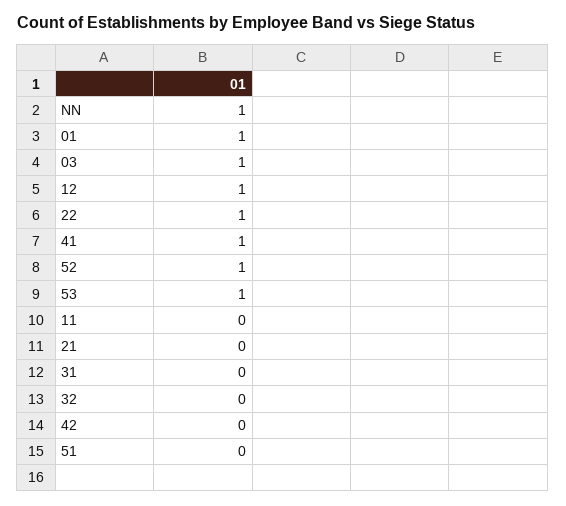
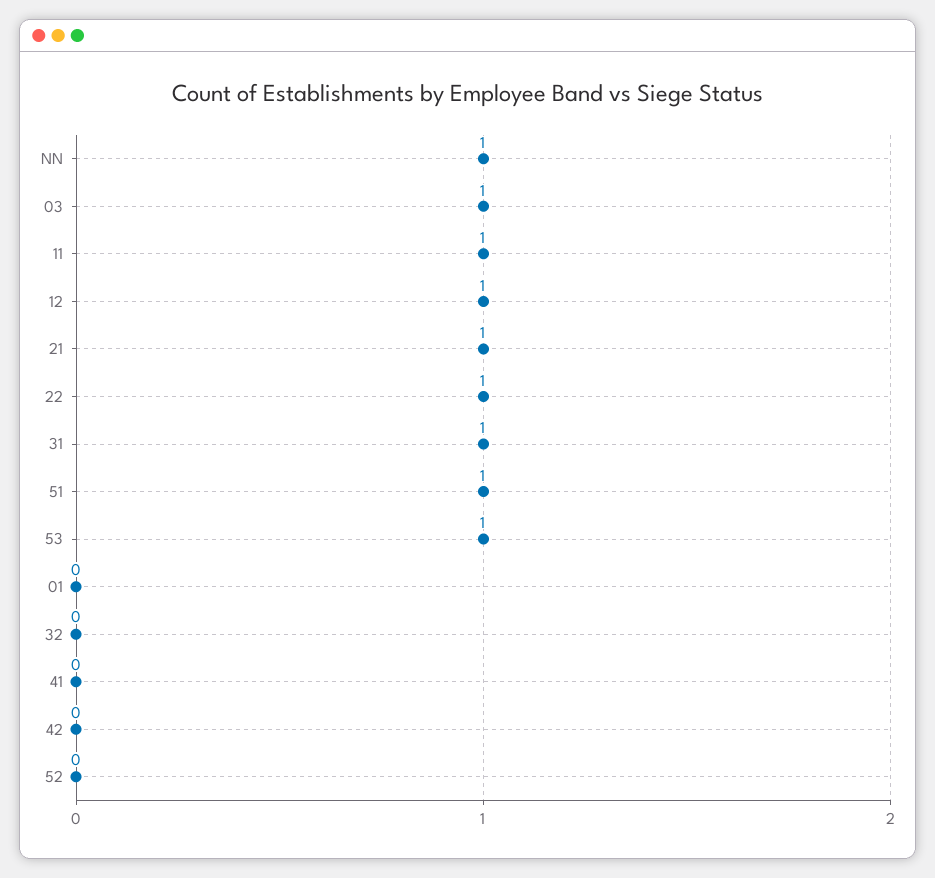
01: 1 -> 0
41: 1 -> 0
52: 1 -> 0
11: 0 -> 1
21: 0 -> 1
31: 0 -> 1
51: 0 -> 1

